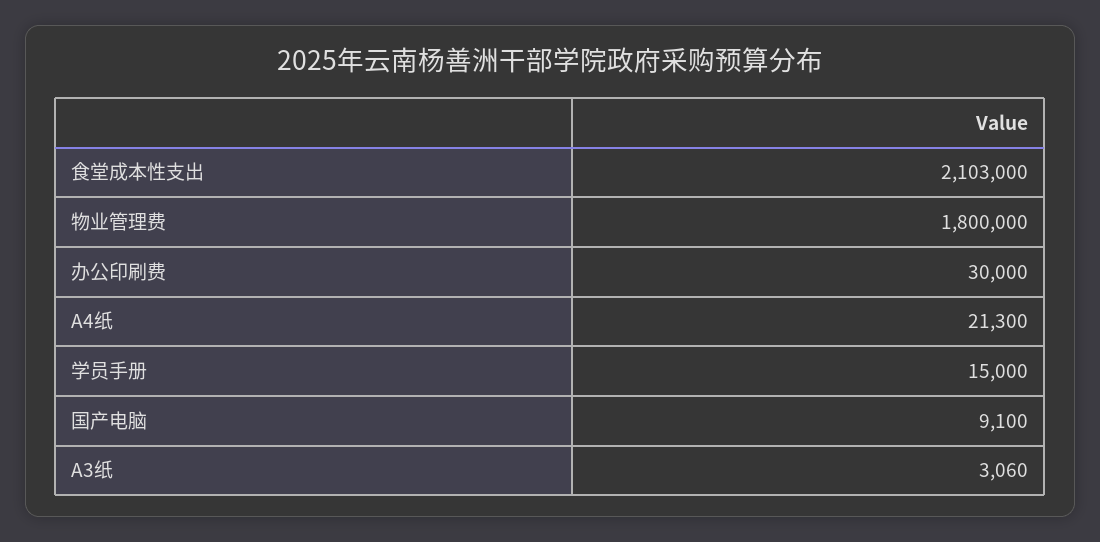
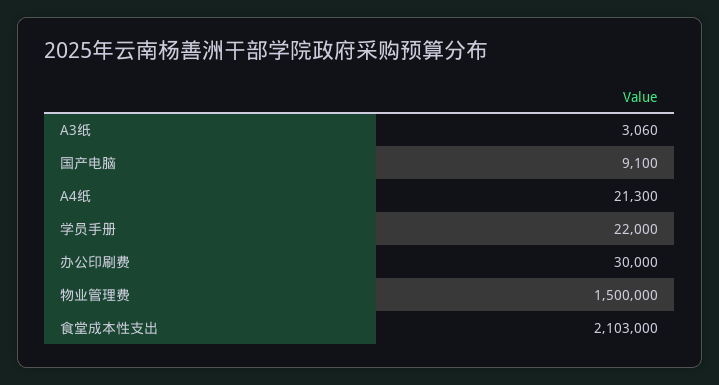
物业管理费: 1800000 -> 1500000
学员手册: 15000 -> 22000

